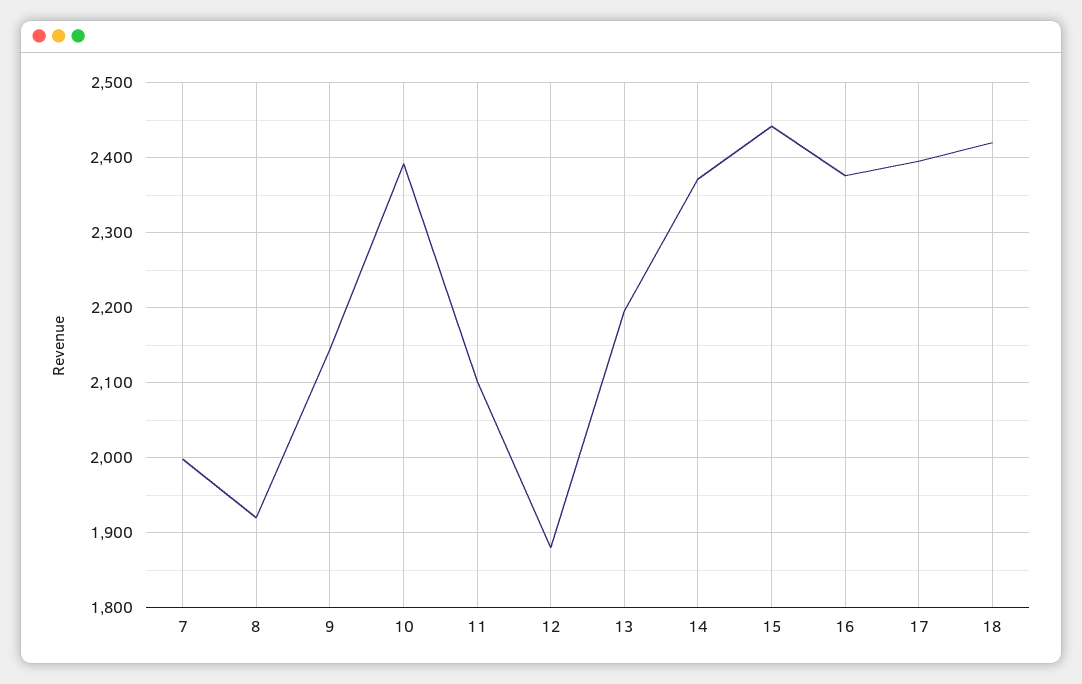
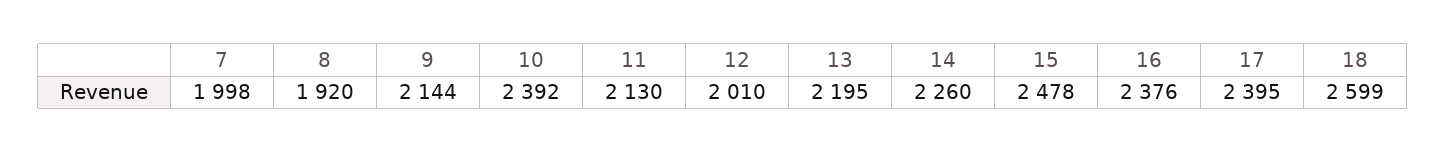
11: 2100 -> 2130
12: 1880 -> 2010
14: 2370 -> 2260
15: 2440 -> 2478
18: 2420 -> 2599

